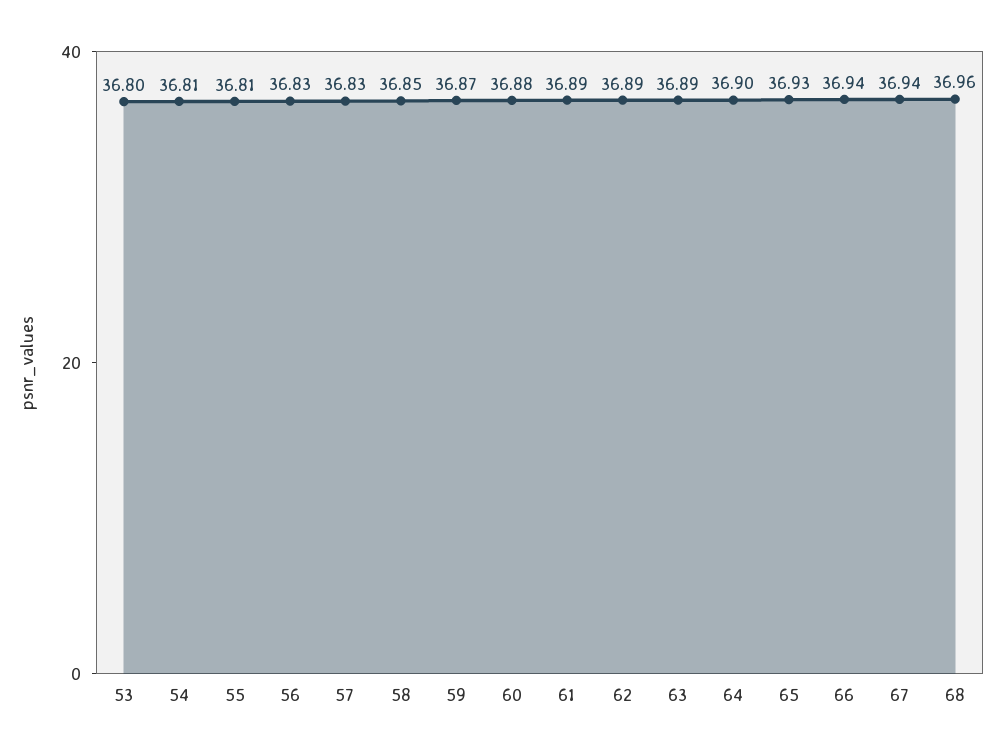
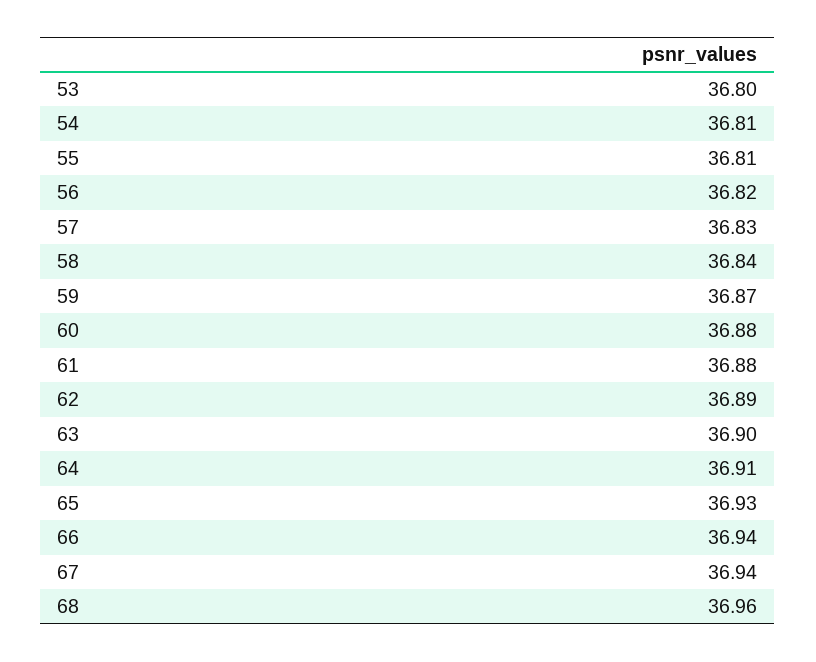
56: 36.83 -> 36.82
58: 36.85 -> 36.84
61: 36.89 -> 36.88
63: 36.89 -> 36.9
64: 36.9 -> 36.91

